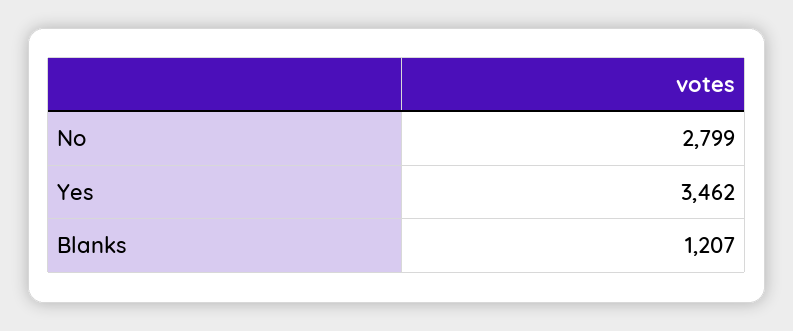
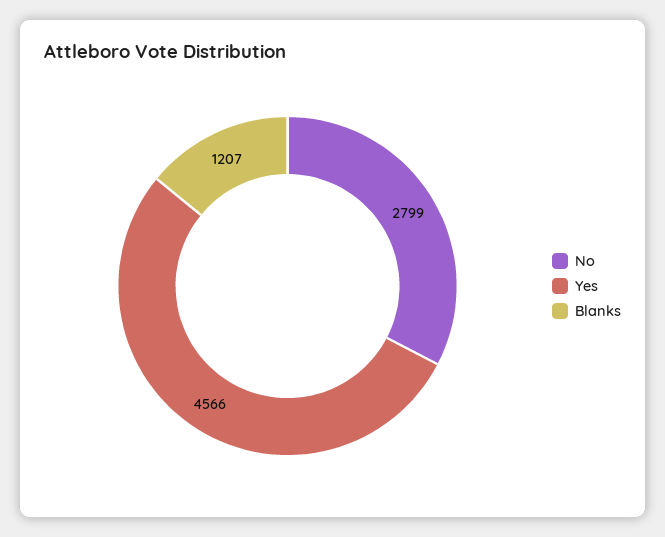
Yes: 3462 -> 4566

